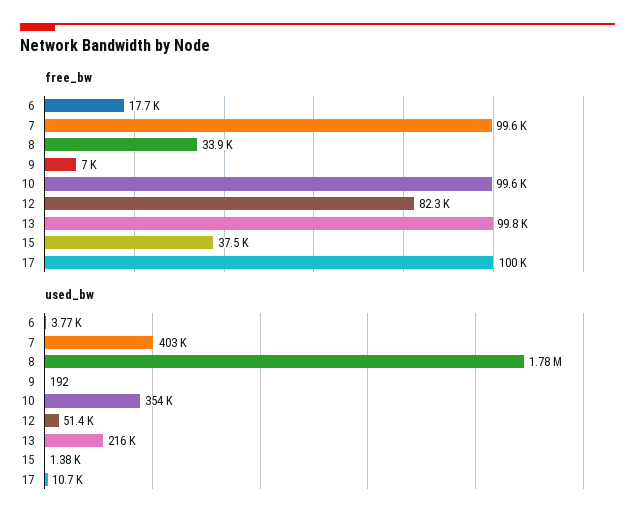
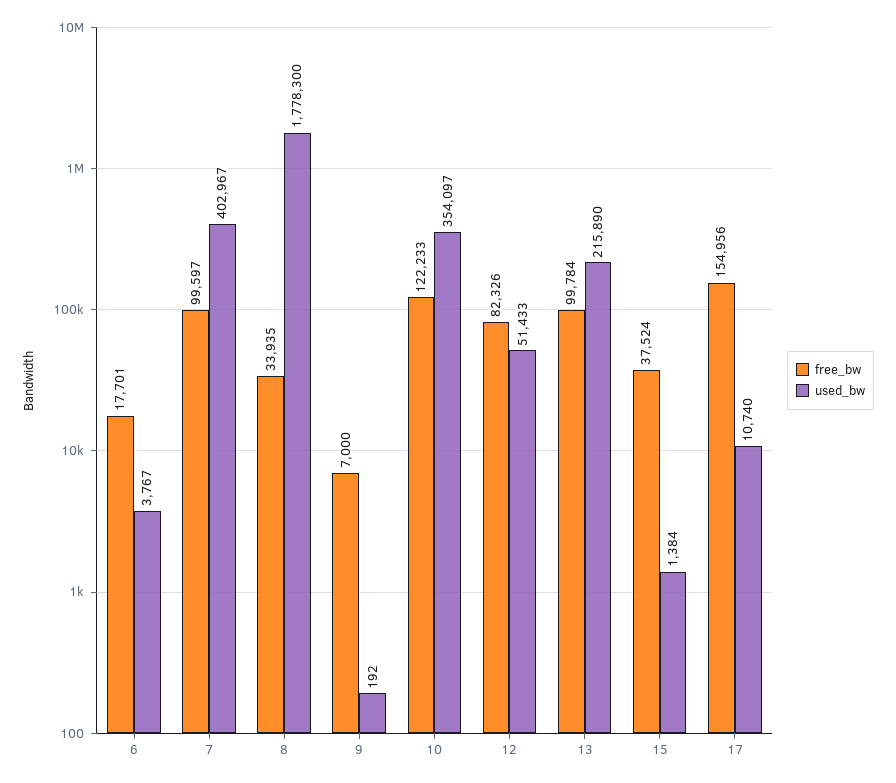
free_bw, 10: 99600 -> 122233
free_bw, 17: 100000 -> 154956

